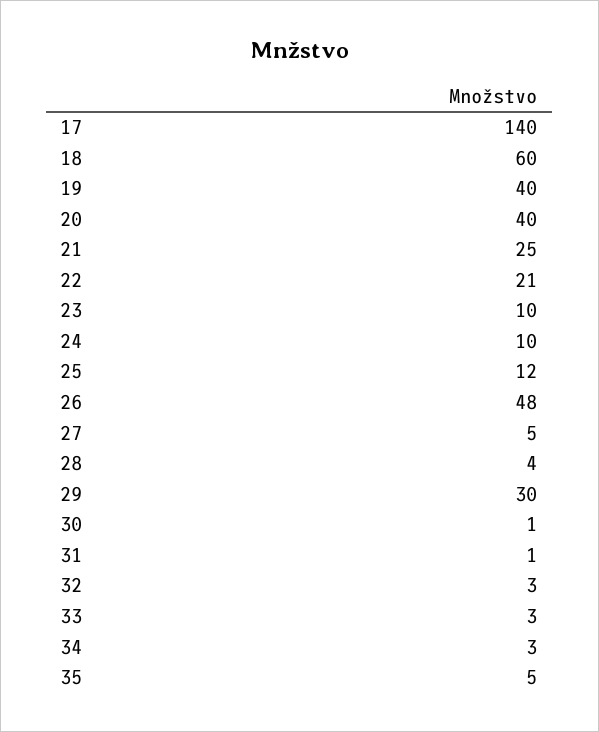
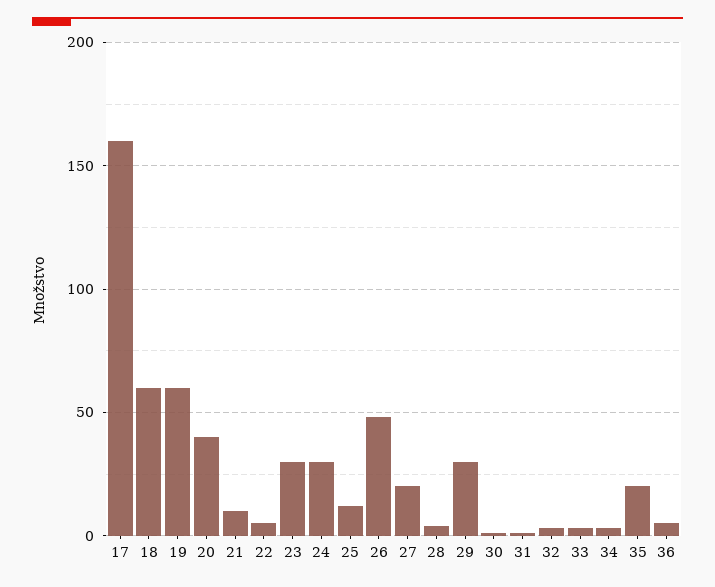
17: 140 -> 160
19: 40 -> 60
21: 25 -> 10
22: 21 -> 5
23: 10 -> 30
24: 10 -> 30
27: 5 -> 20
35: 5 -> 20
36: none -> 5

